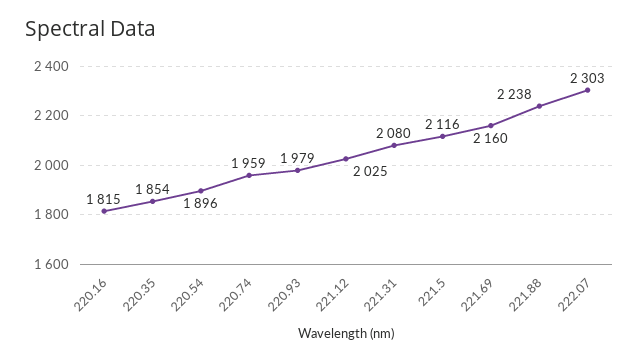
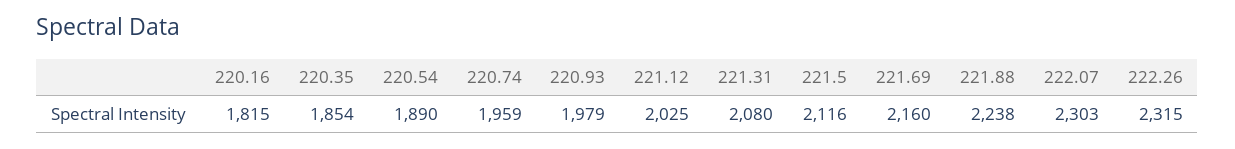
220.54: 1896 -> 1890
222.26: none -> 2315

